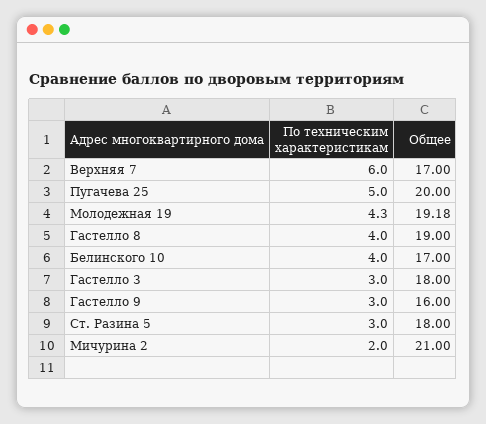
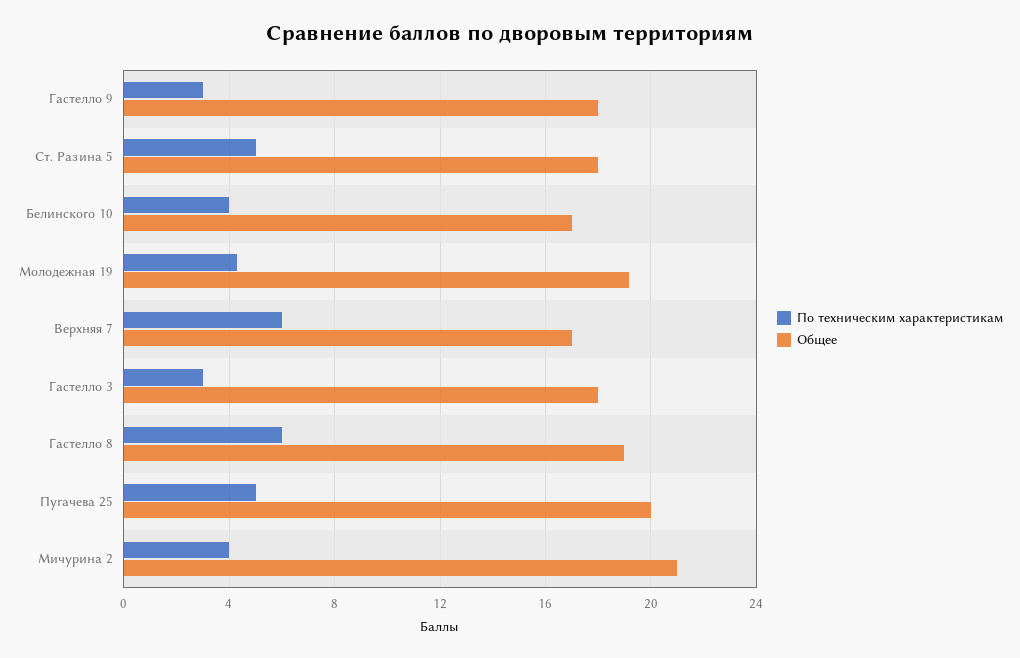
По техническим характеристикам, Гастелло 8: 4 -> 6
Общее, Гастелло 9: 16 -> 18
По техническим характеристикам, Ст. Разина 5: 3 -> 5
По техническим характеристикам, Мичурина 2: 2 -> 4

